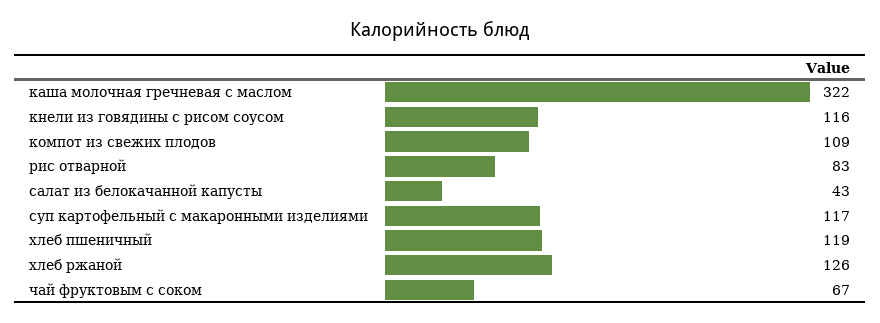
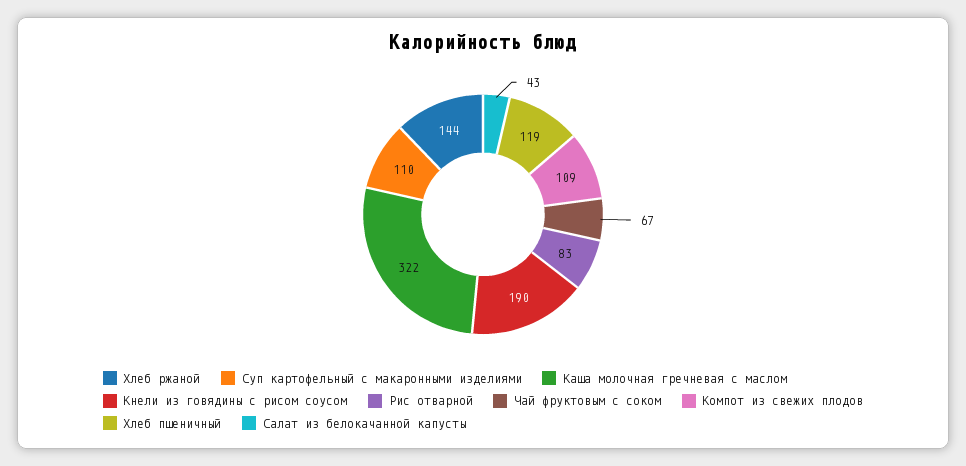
кнели из говядины с рисом соусом: 116 -> 190
суп картофельный с макаронными изделиями: 117 -> 110
хлеб ржаной: 126 -> 144

